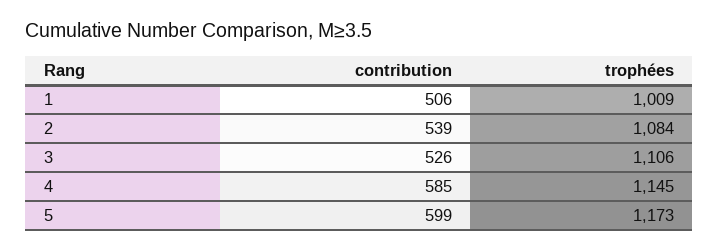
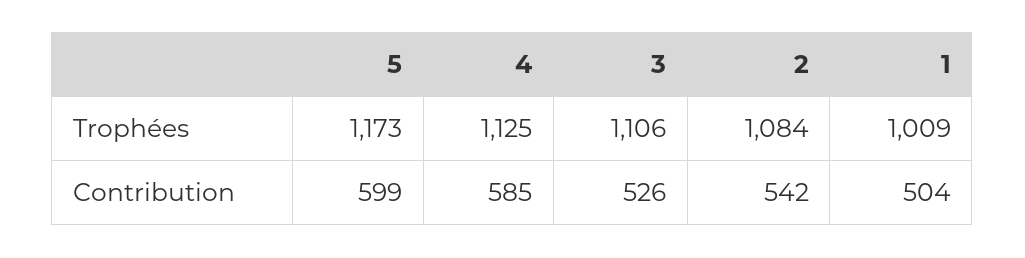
contribution, 1: 506 -> 504
contribution, 2: 539 -> 542
trophées, 4: 1145 -> 1125

